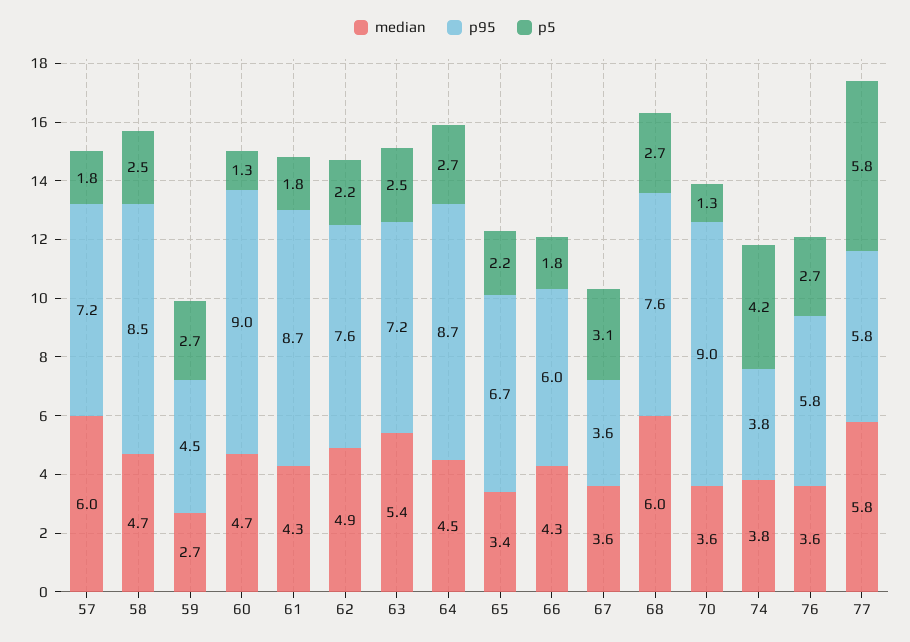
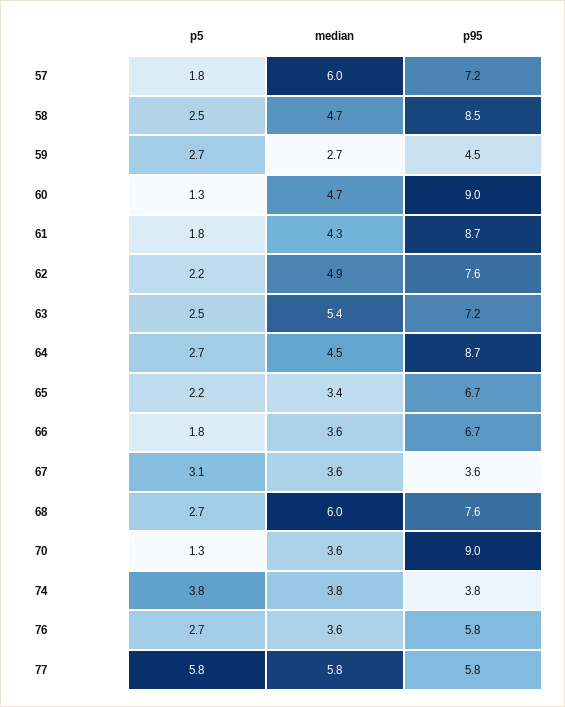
median, 66: 4.3 -> 3.6
p95, 66: 6 -> 6.7
p5, 74: 4.2 -> 3.8

